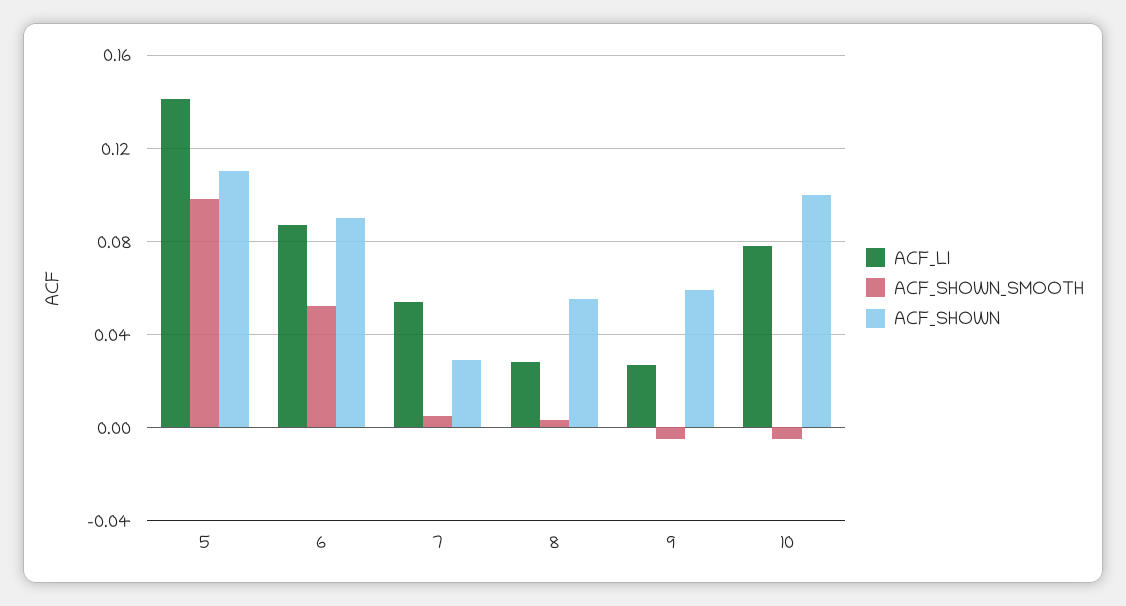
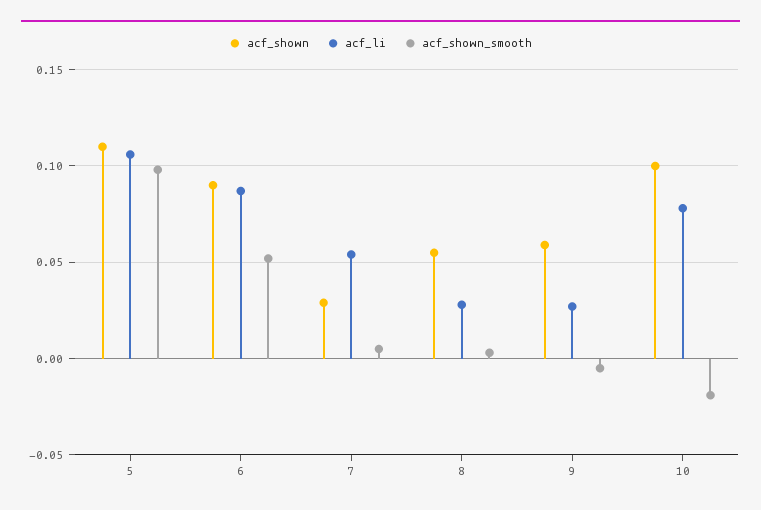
ACF_LI, 5: 0.14 -> 0.105
ACF_SHOWN_SMOOTH, 10: -0.005 -> -0.02

